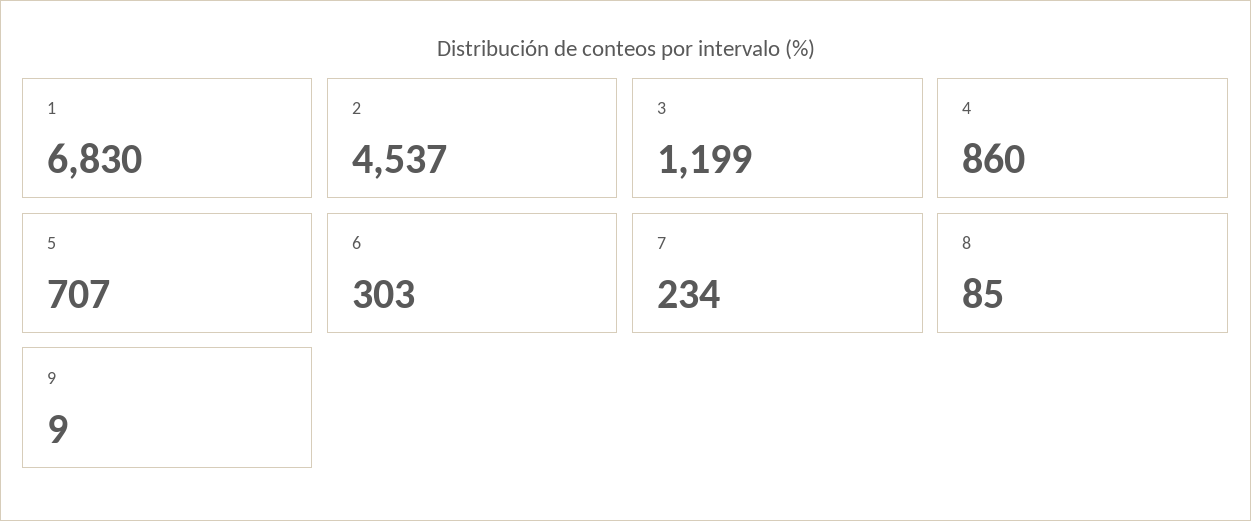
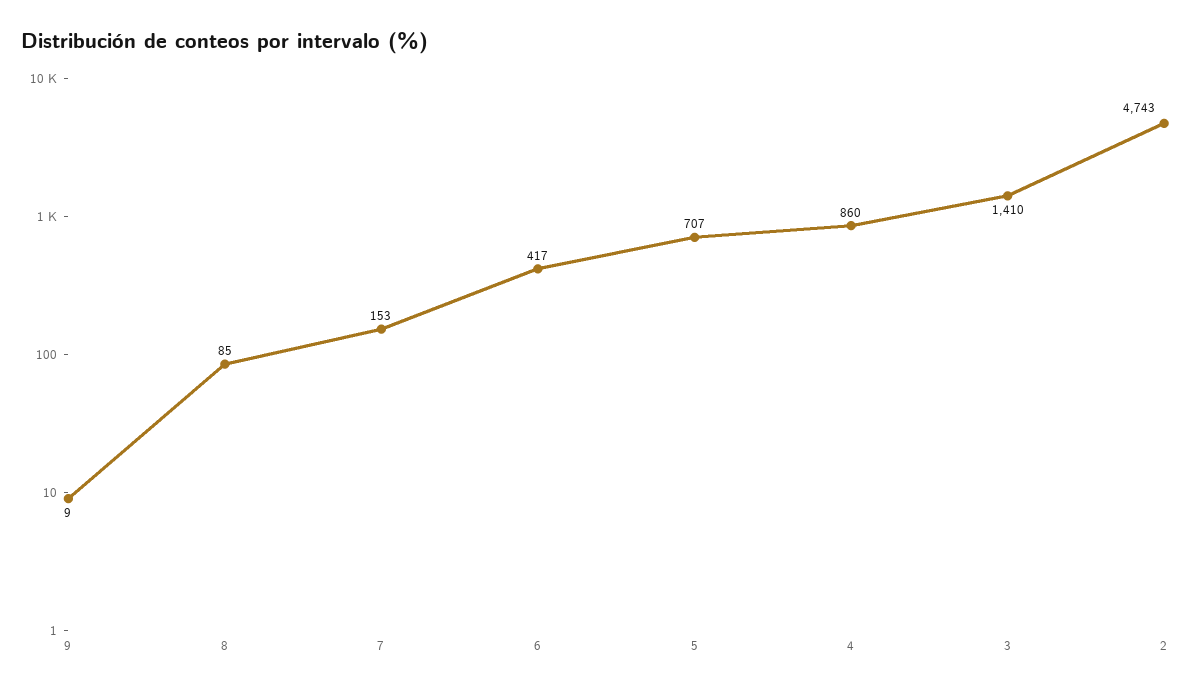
1: 6830 -> none
2: 4537 -> 4743
3: 1199 -> 1410
6: 303 -> 417
7: 234 -> 153

